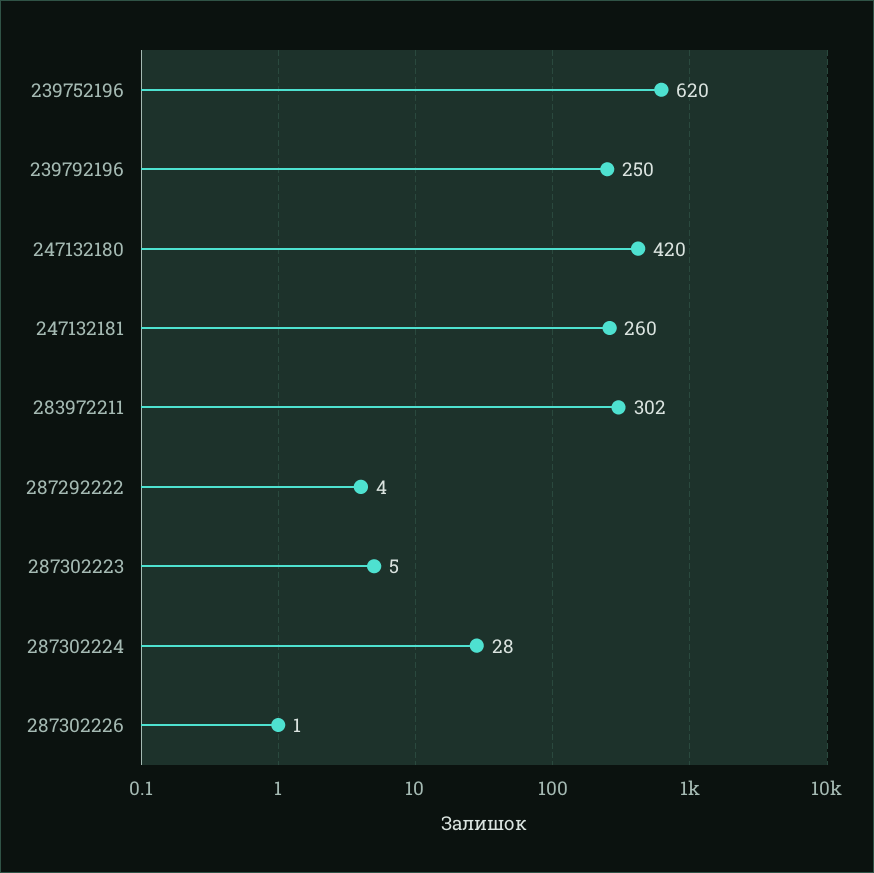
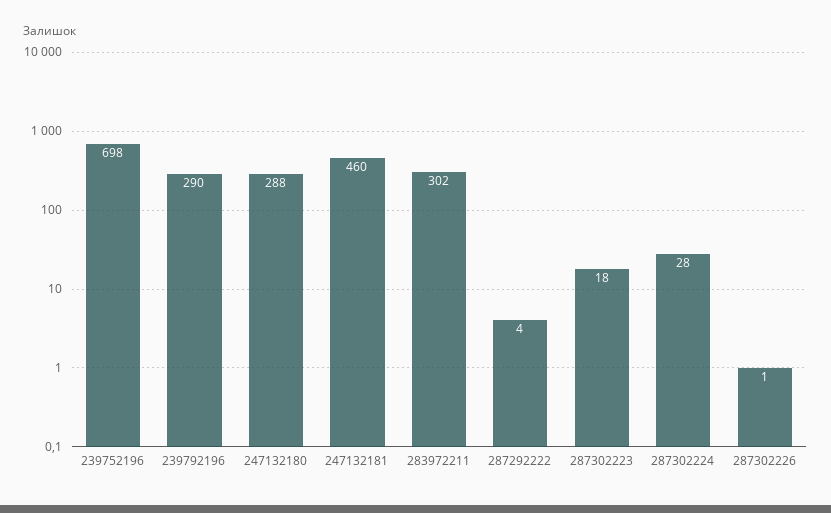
239752196: 620 -> 698
239792196: 250 -> 290
247132180: 420 -> 288
247132181: 260 -> 460
287302223: 5 -> 18

